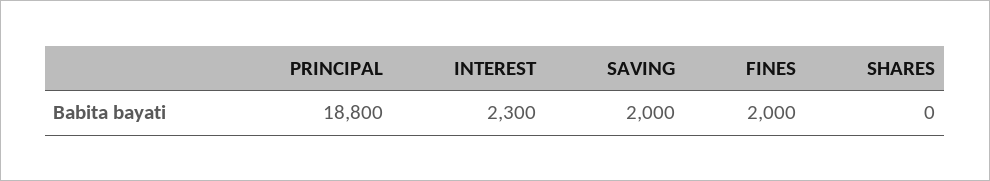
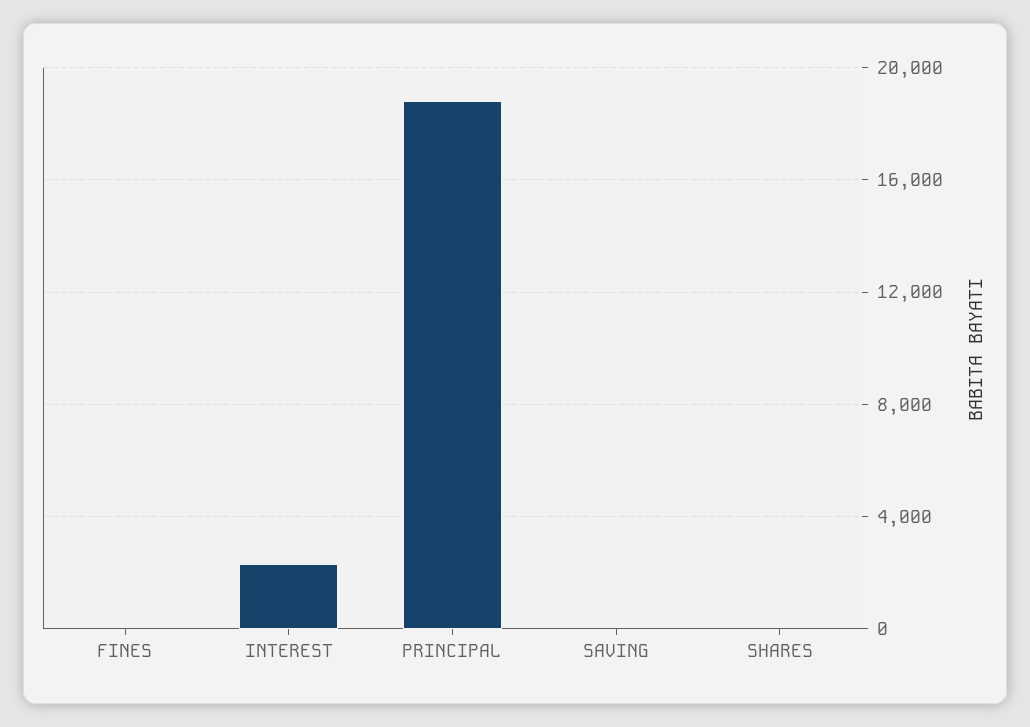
SAVING: 2000 -> 0
FINES: 2000 -> 0

